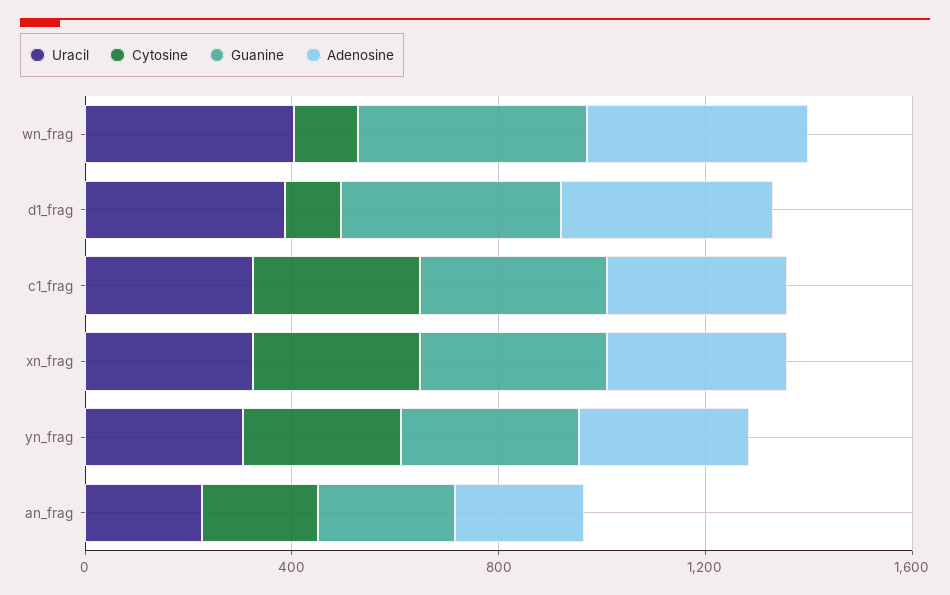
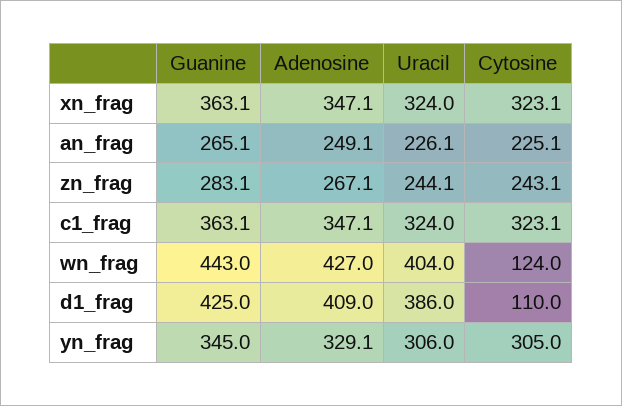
Guanine, zn_frag: none -> 283.1
Adenosine, zn_frag: none -> 267.1
Uracil, zn_frag: none -> 244.1
Cytosine, zn_frag: none -> 243.1

